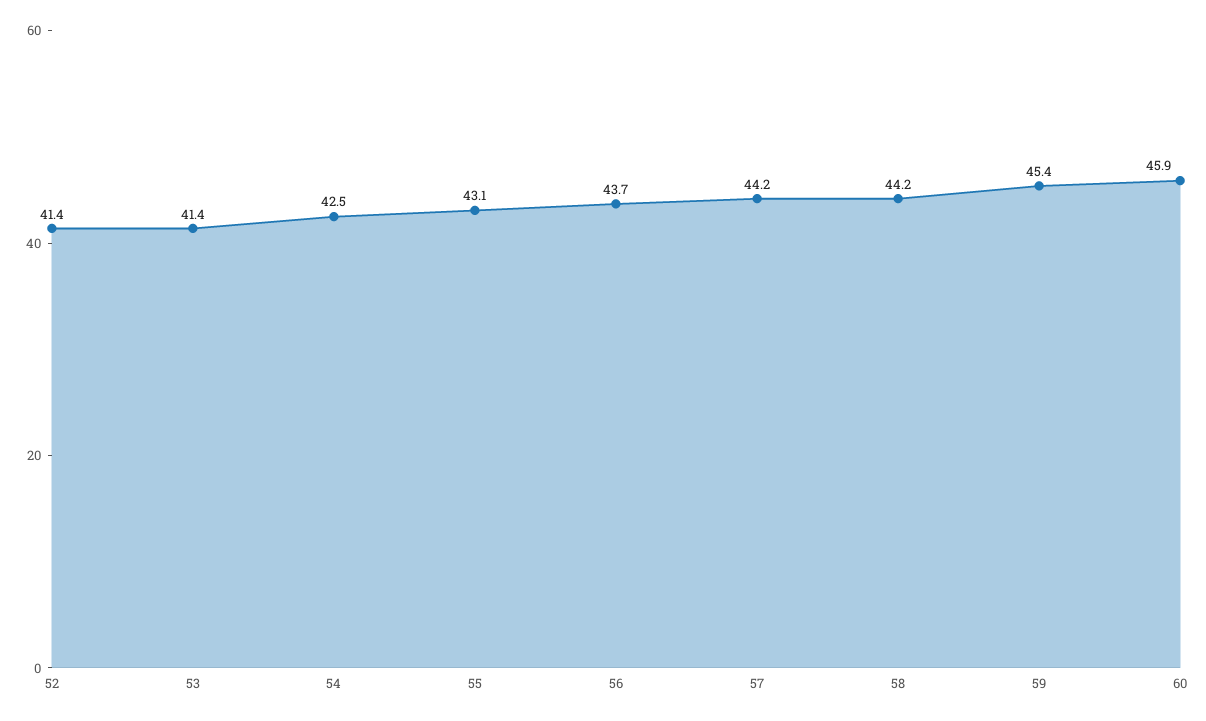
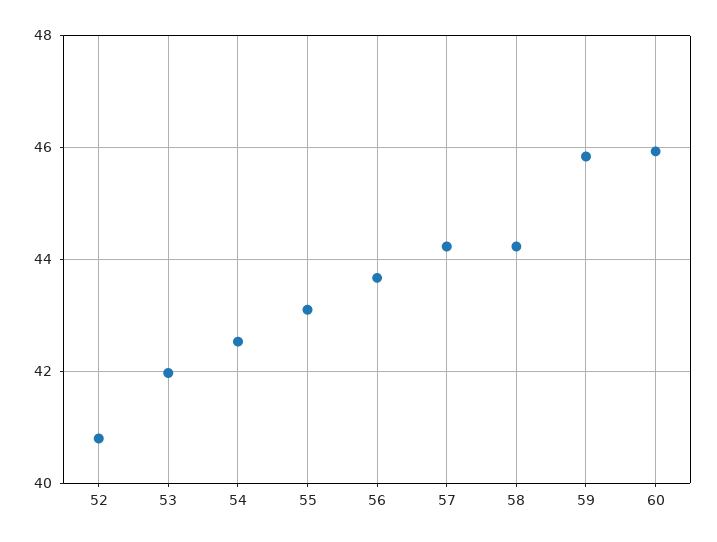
52: 41.4 -> 40.8
53: 41.4 -> 42
59: 45.4 -> 45.8

